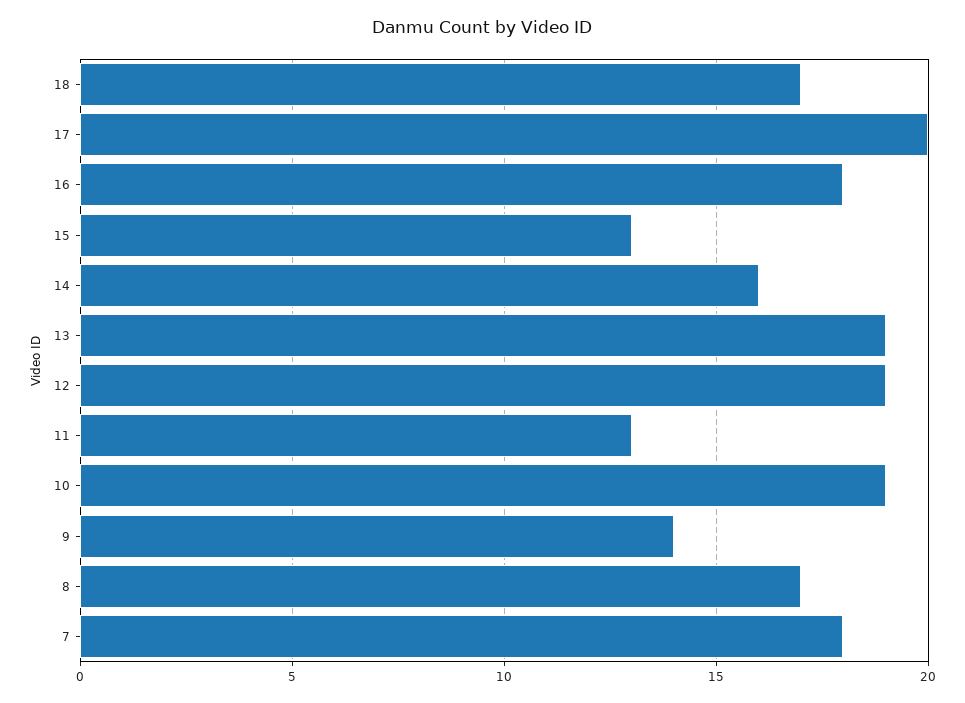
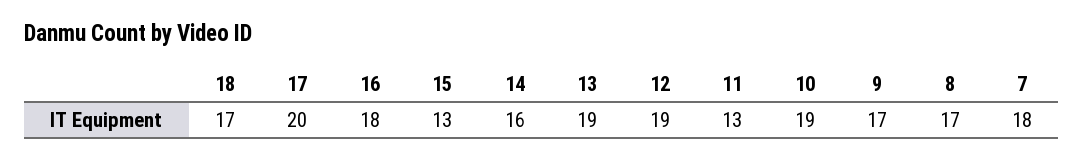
9: 14 -> 17

